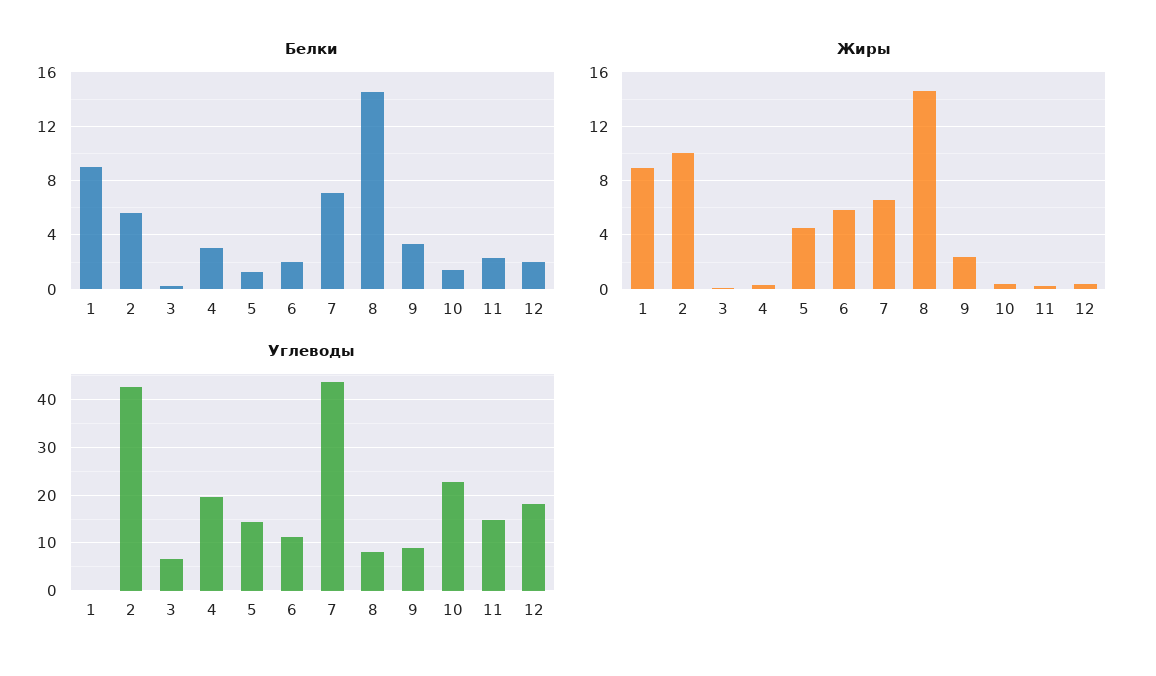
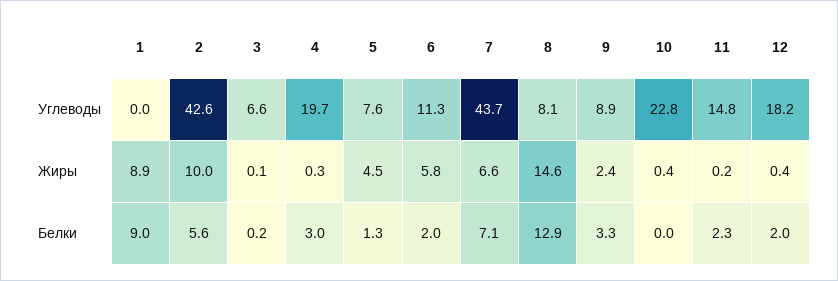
Белки, 8: 14.5 -> 12.9
Белки, 10: 1.5 -> 0
Углеводы, 5: 14 -> 7.6

